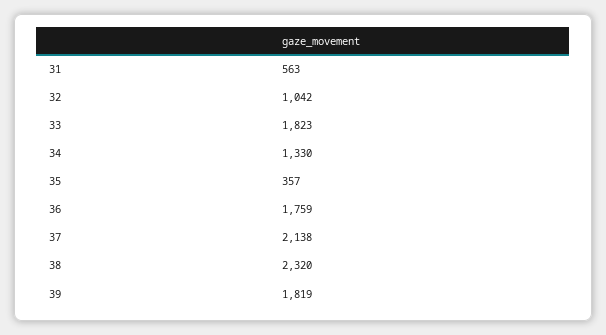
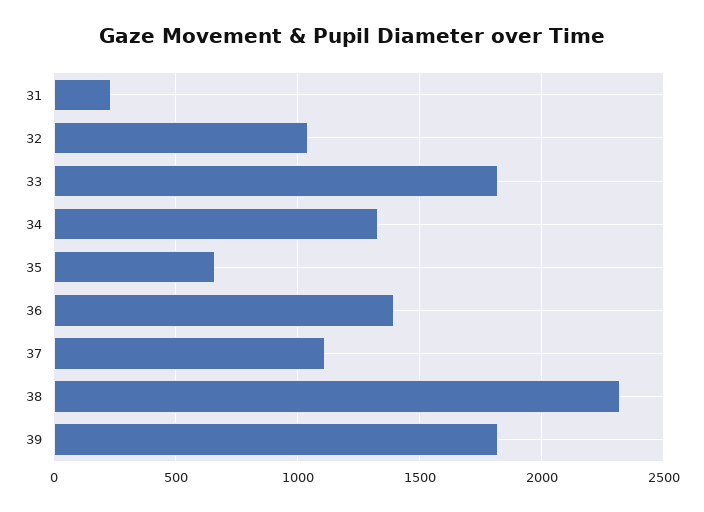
31: 563 -> 250
35: 357 -> 650
36: 1759 -> 1400
37: 2138 -> 1100

